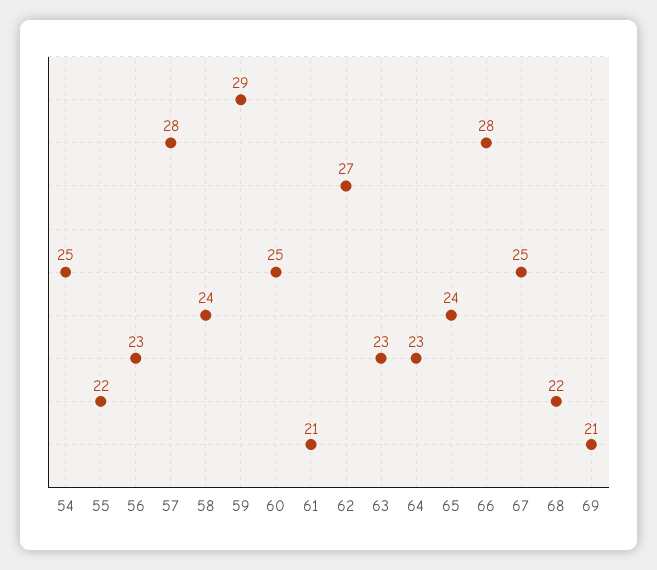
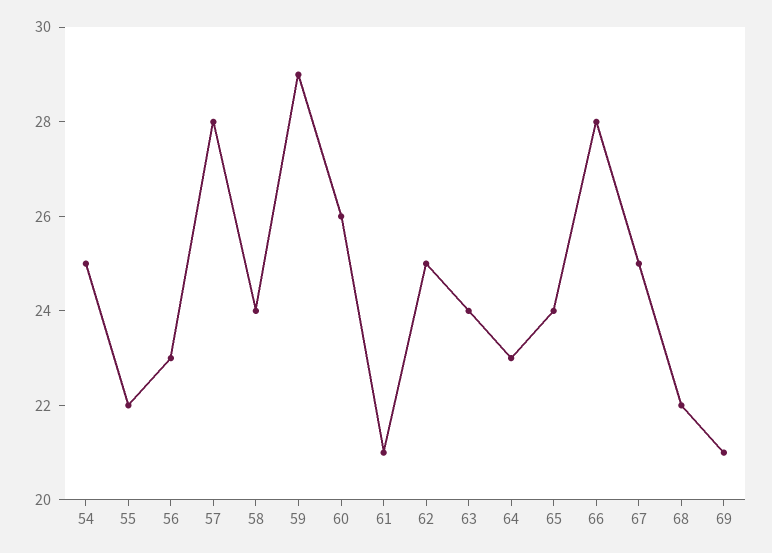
60: 25 -> 26
62: 27 -> 25
63: 23 -> 24

